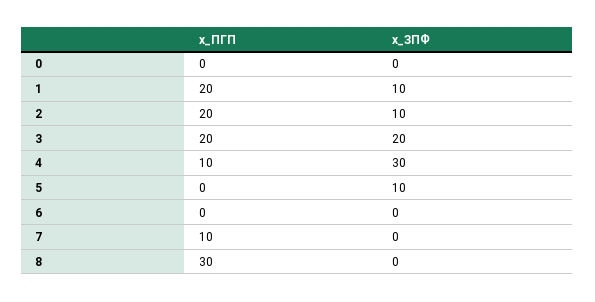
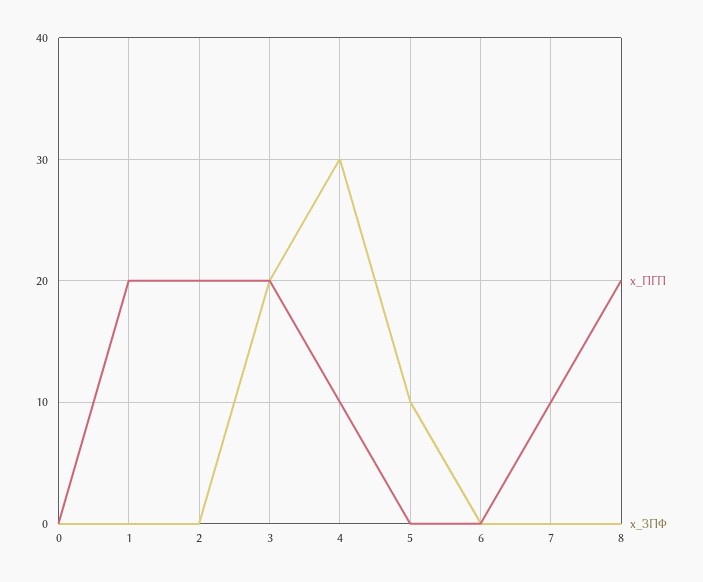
x_ЗПФ, 1: 10 -> 0
x_ЗПФ, 2: 10 -> 0
x_ПГП, 8: 30 -> 20

